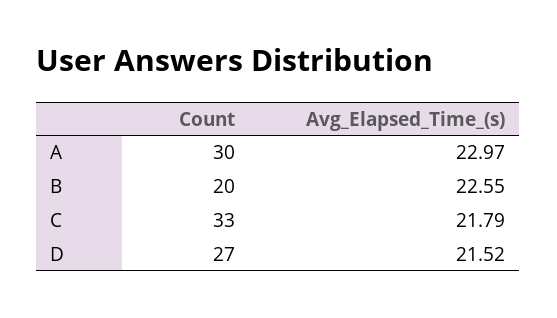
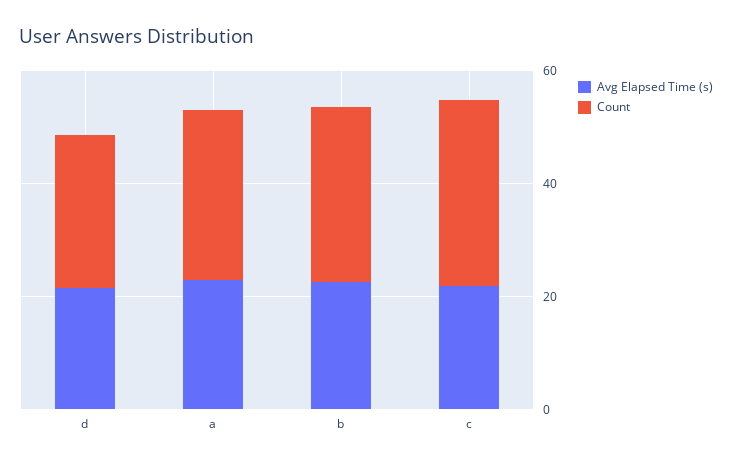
Count, B: 20 -> 30

